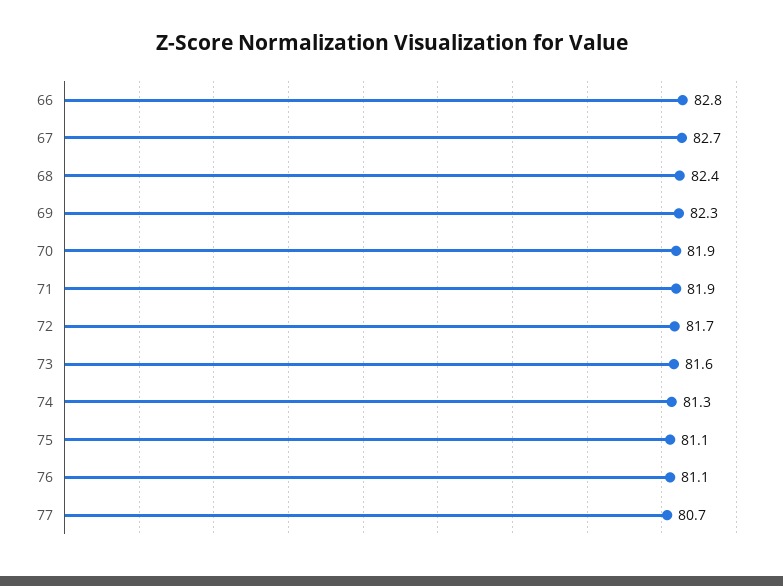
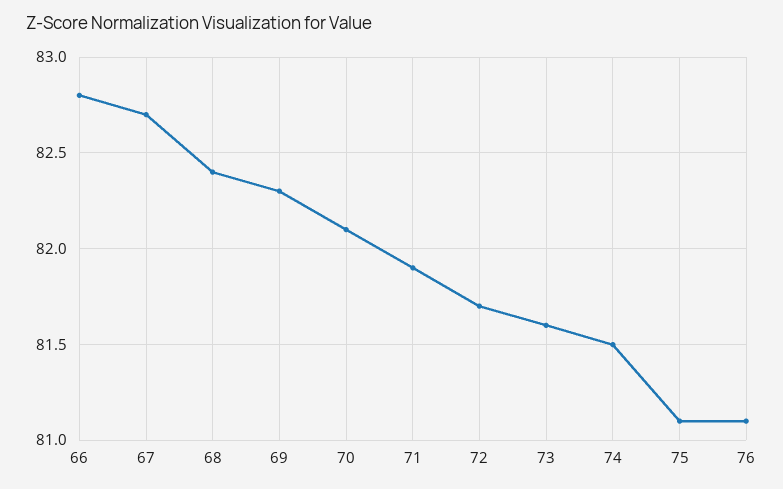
70: 81.9 -> 82.1
74: 81.3 -> 81.5
77: 80.7 -> none

